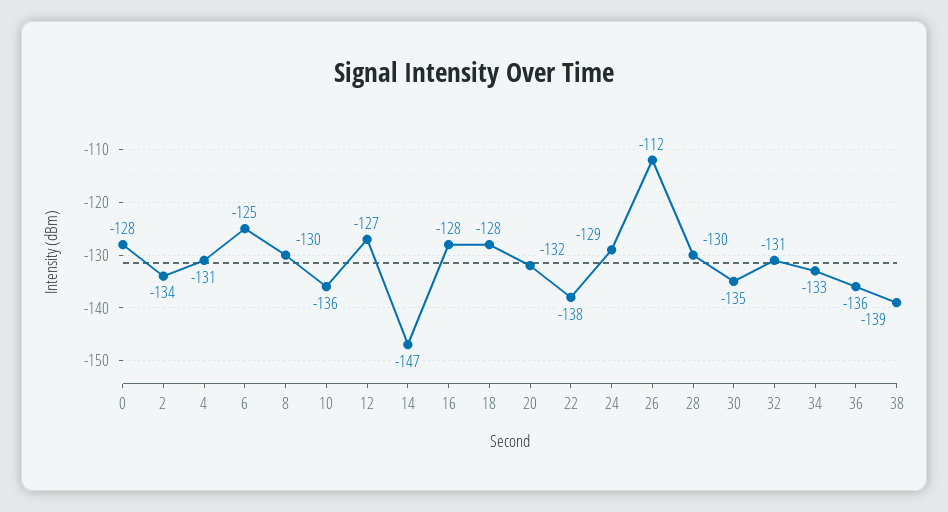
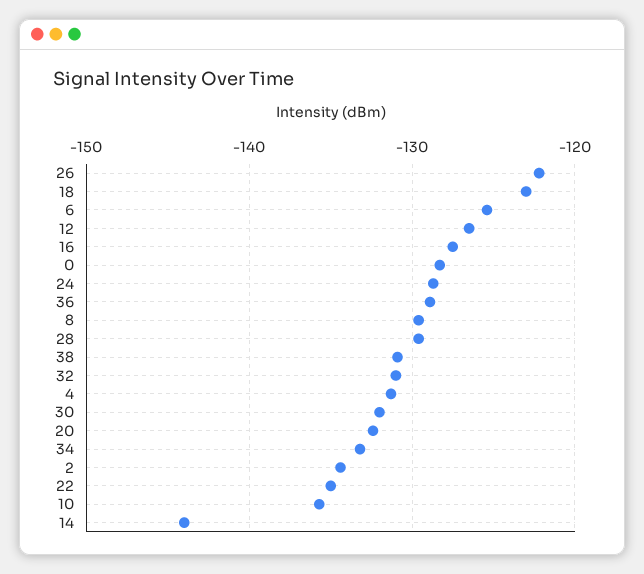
14: -147 -> -144
18: -128 -> -123
22: -138 -> -135
26: -112 -> -122
30: -135 -> -132
36: -136 -> -129
38: -139 -> -131

